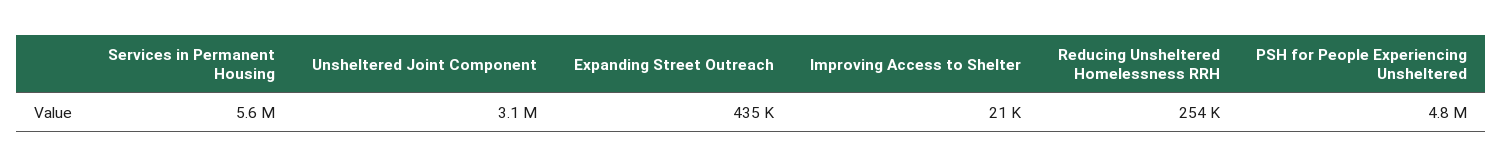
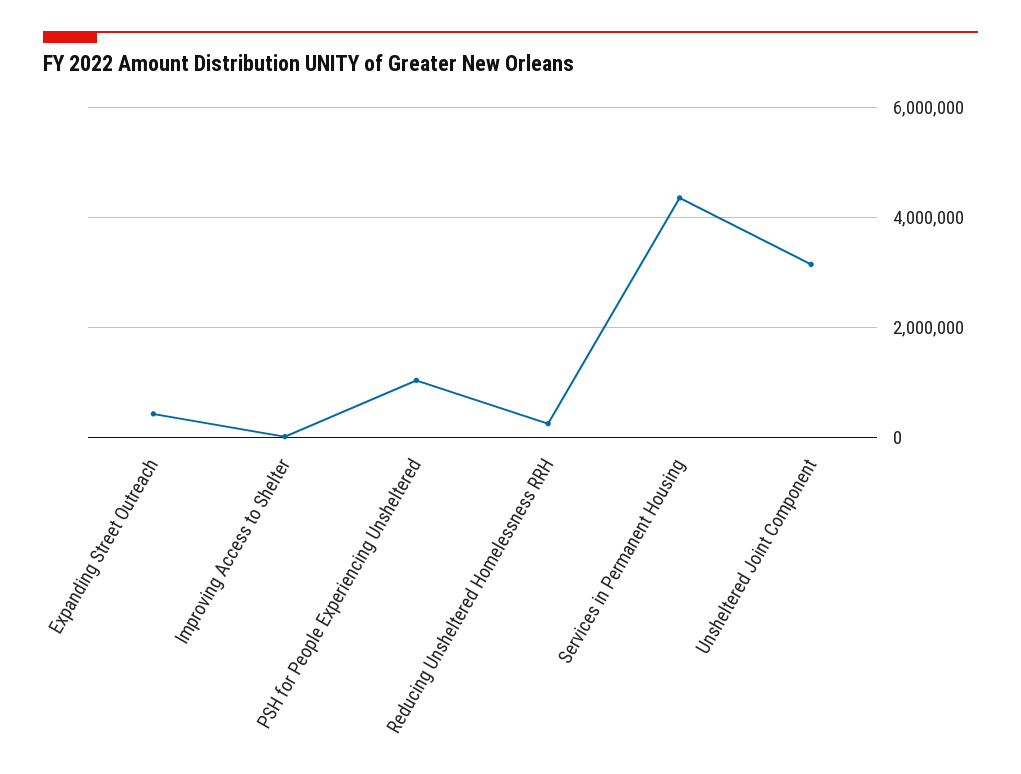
Services in Permanent Housing: 5600000 -> 4400000
PSH for People Experiencing Unsheltered: 4800000 -> 1000000

